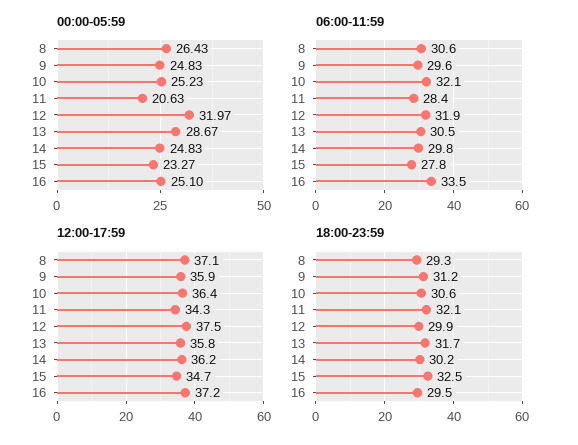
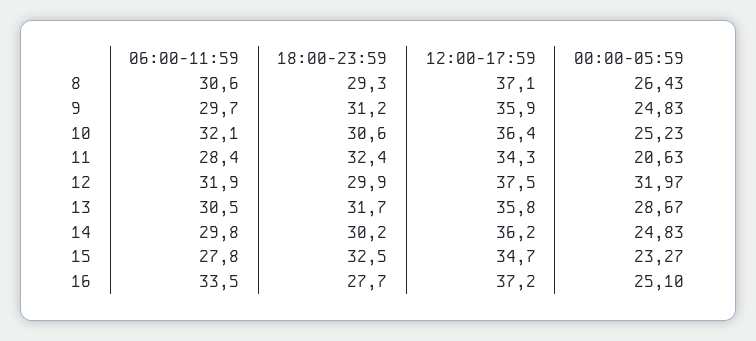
06:00-11:59, 9: 29.6 -> 29.7
18:00-23:59, 11: 32.1 -> 32.4
18:00-23:59, 16: 29.5 -> 27.7

